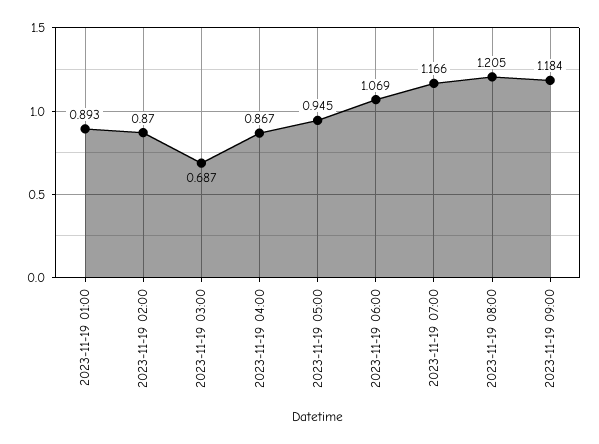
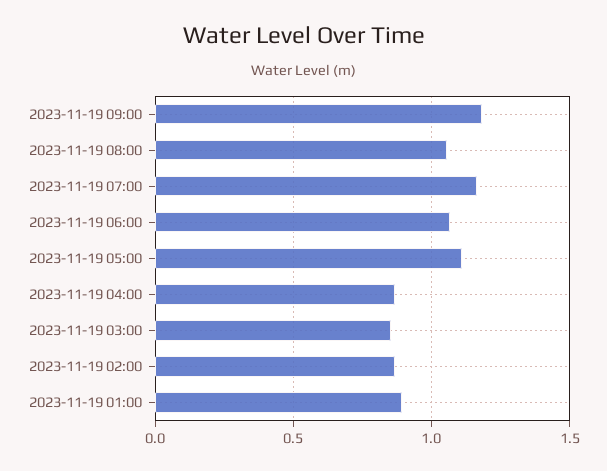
2023-11-19 03:00: 0.687 -> 0.85
2023-11-19 05:00: 0.945 -> 1.1
2023-11-19 08:00: 1.205 -> 1.05

